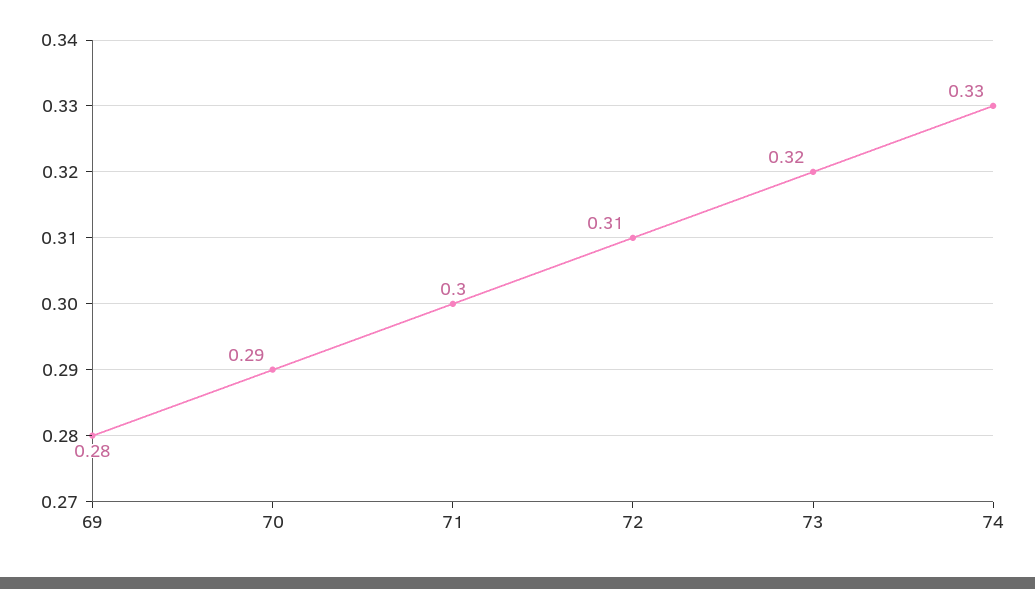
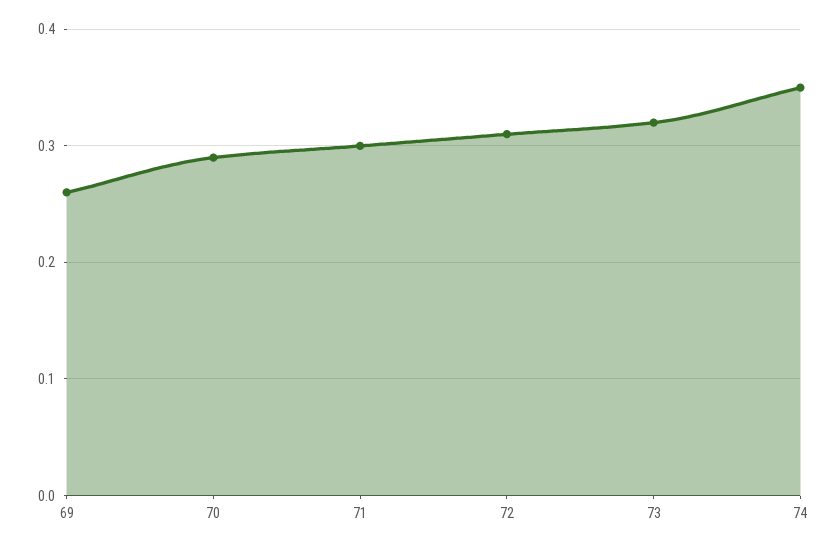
69: 0.28 -> 0.26
74: 0.33 -> 0.35

